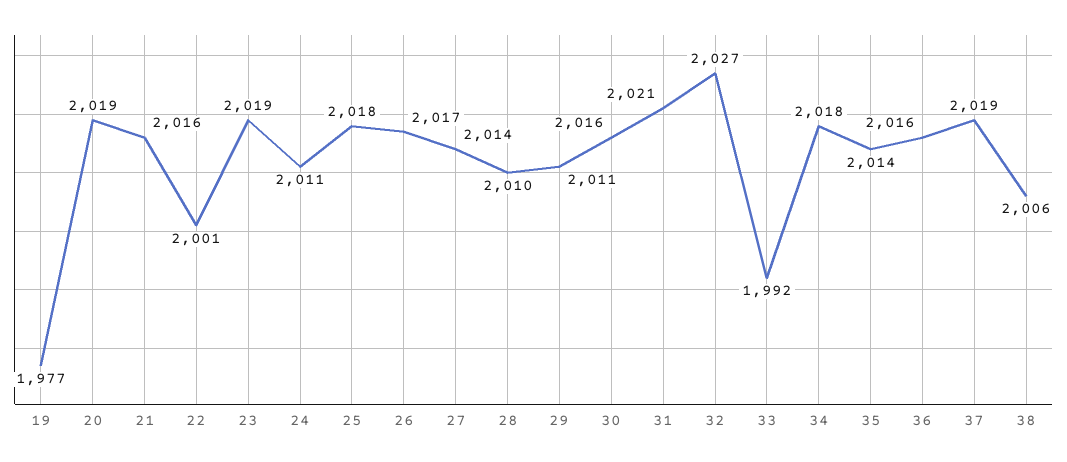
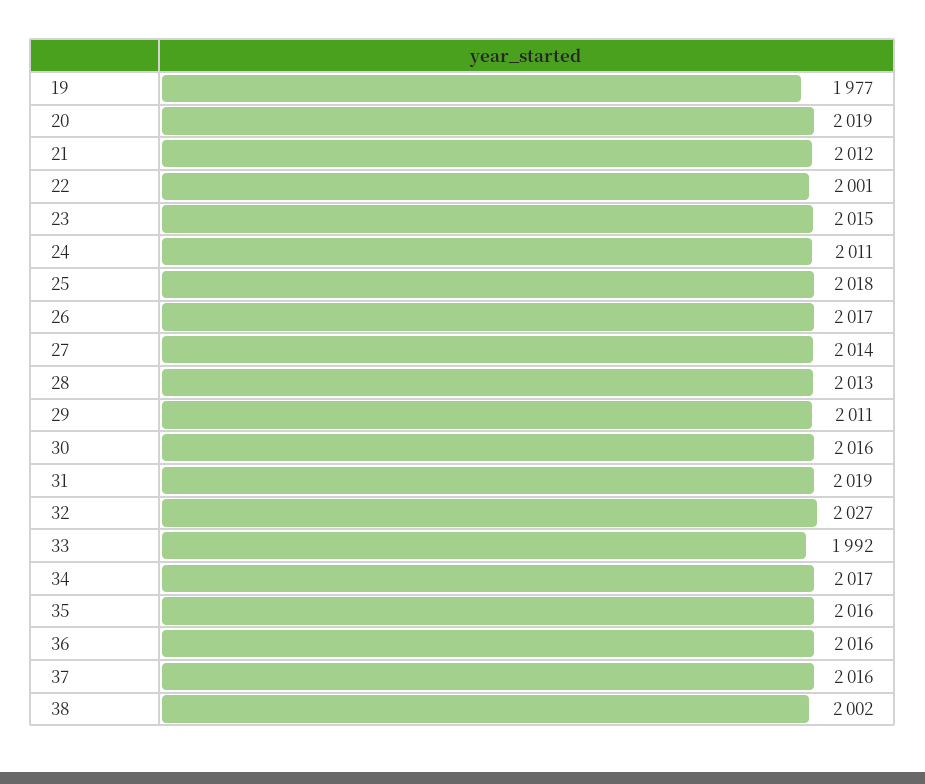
21: 2016 -> 2012
23: 2019 -> 2015
28: 2010 -> 2013
31: 2021 -> 2019
34: 2018 -> 2017
35: 2014 -> 2016
37: 2019 -> 2016
38: 2006 -> 2002

